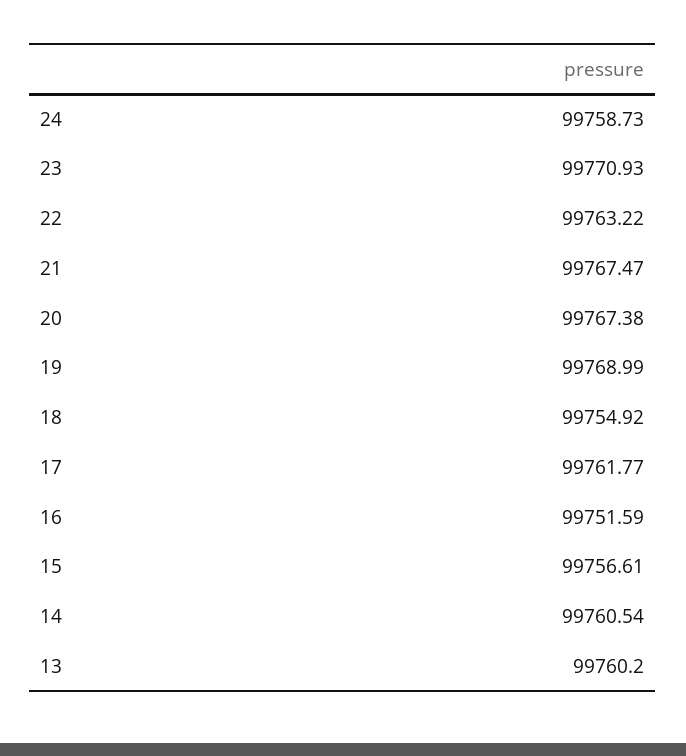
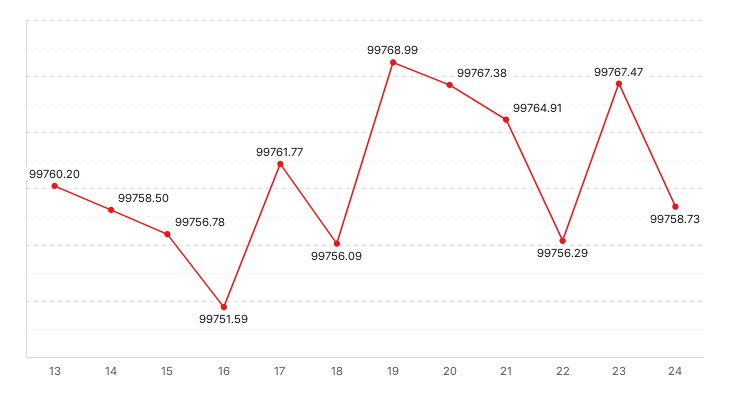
23: 99770.93 -> 99767.47
22: 99763.22 -> 99756.29
21: 99767.47 -> 99764.91
18: 99754.92 -> 99756.09
15: 99756.61 -> 99756.78
14: 99760.54 -> 99758.5

